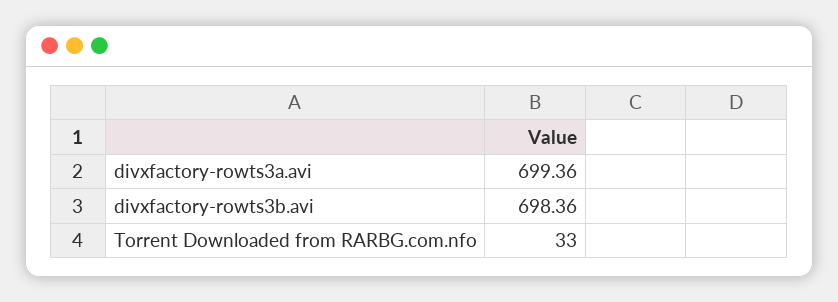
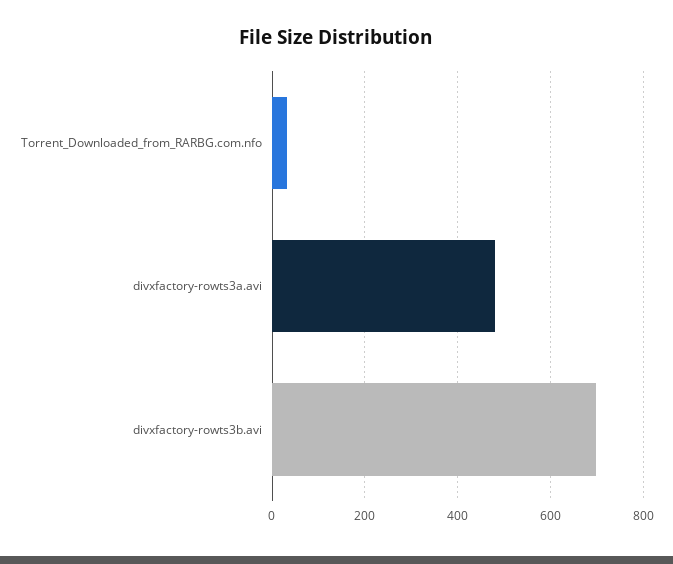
divxfactory-rowts3a.avi: 699.36 -> 480

